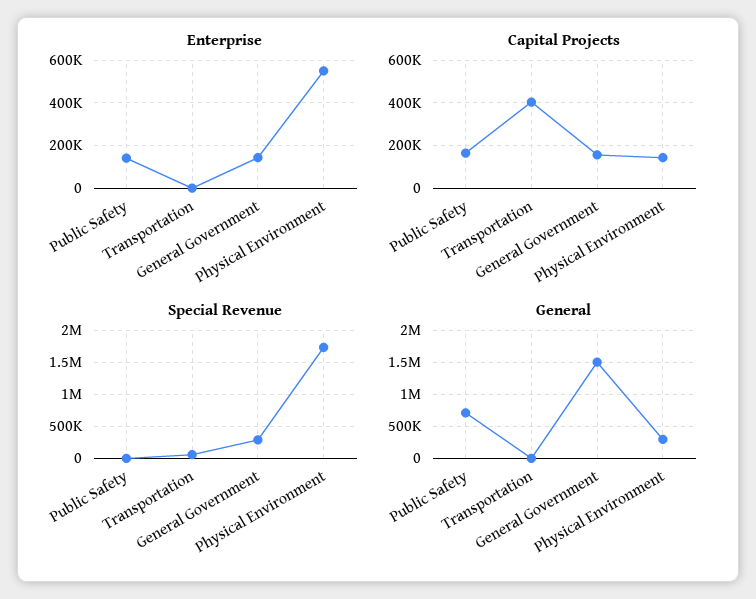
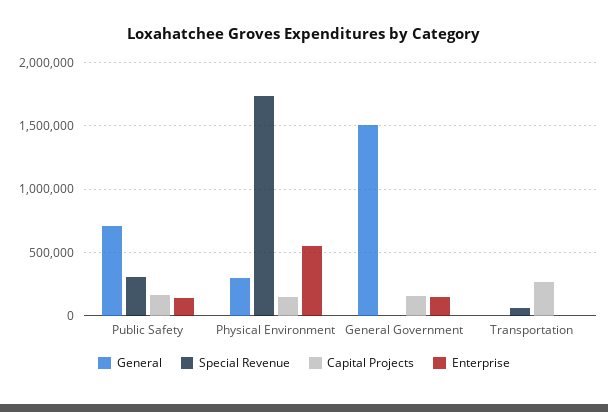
Capital Projects, Transportation: 400000 -> 250000
Special Revenue, Public Safety: 0 -> 300000
Special Revenue, General Government: 300000 -> 0

